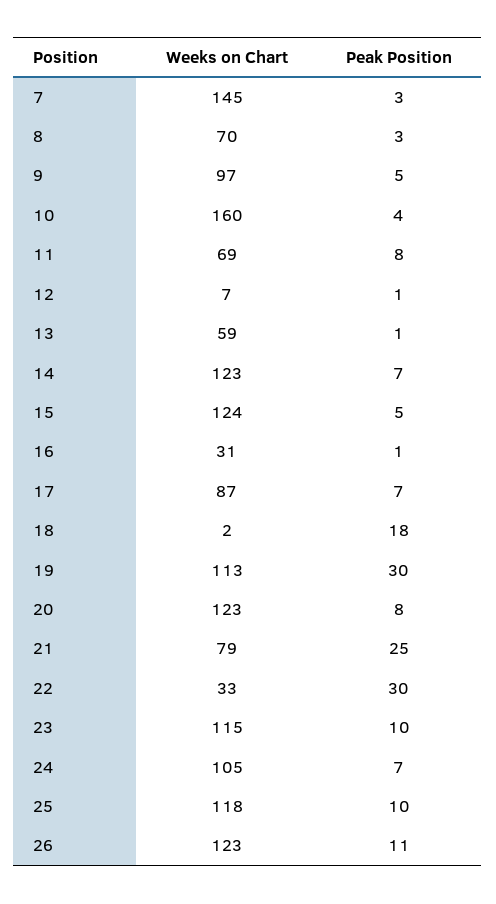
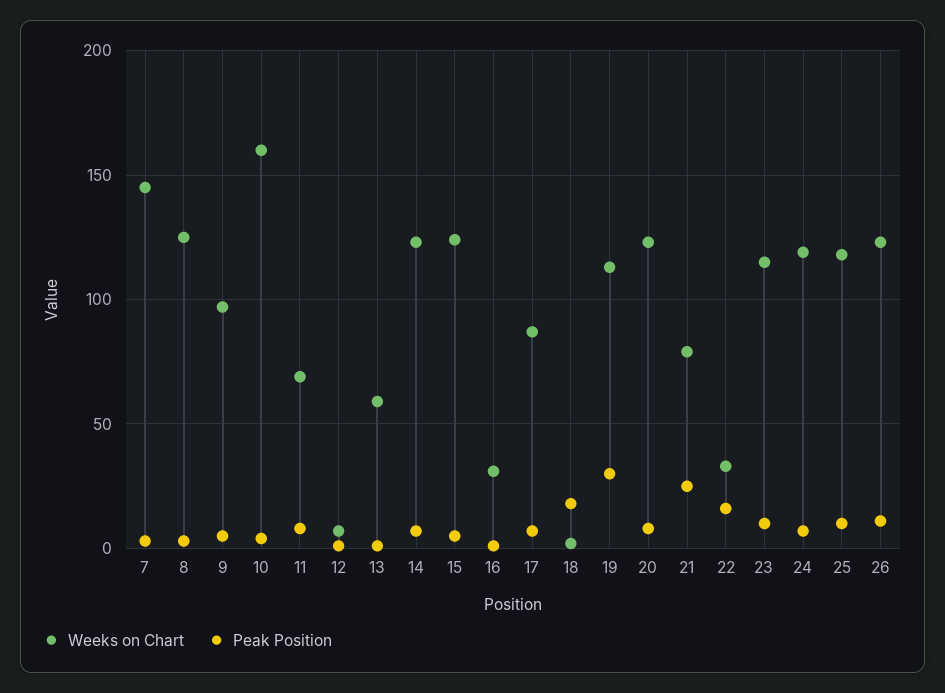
Weeks on Chart, 8: 70 -> 125
Peak Position, 22: 30 -> 15
Weeks on Chart, 24: 105 -> 120

